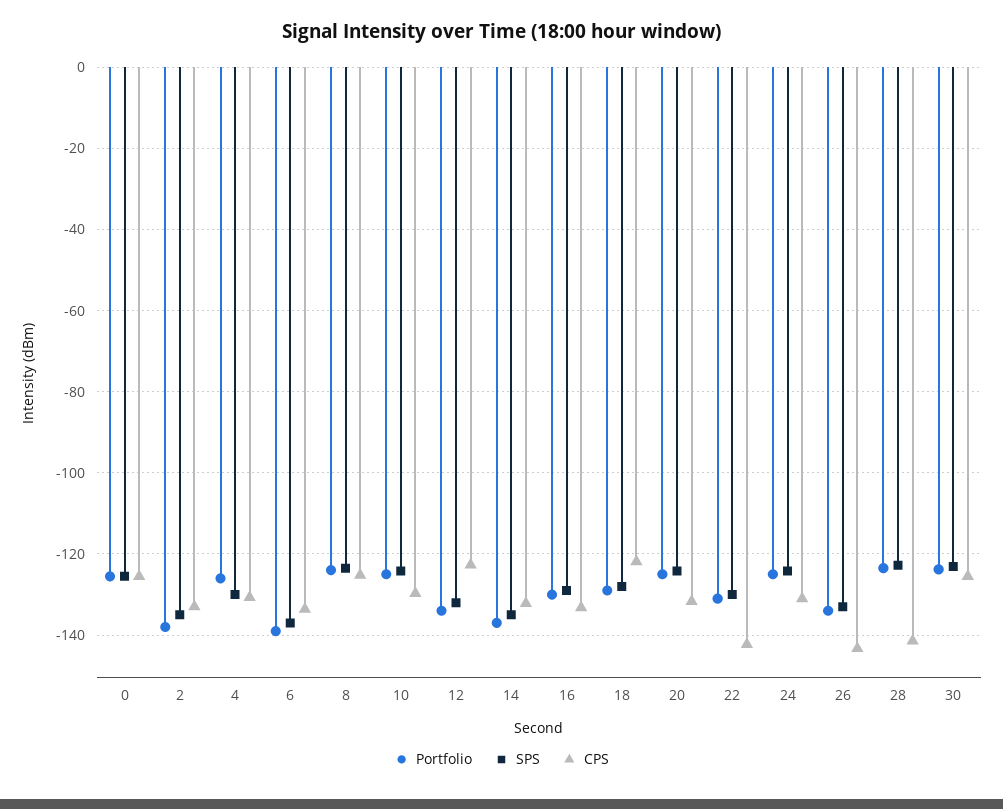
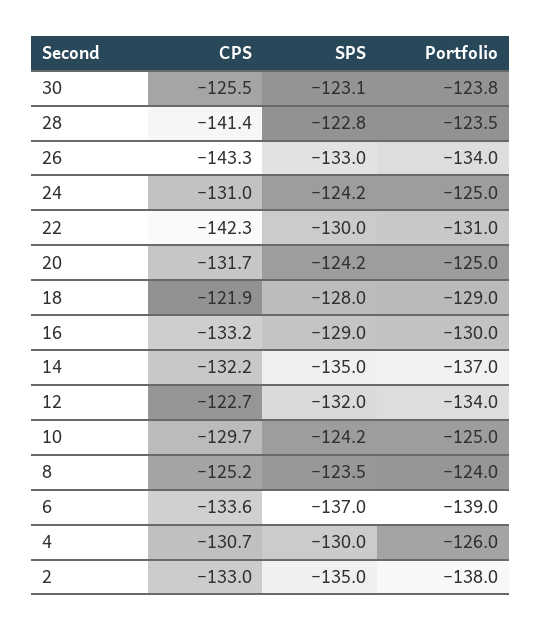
Portfolio, 0: -126 -> none
SPS, 0: -126 -> none
CPS, 0: -126 -> none

